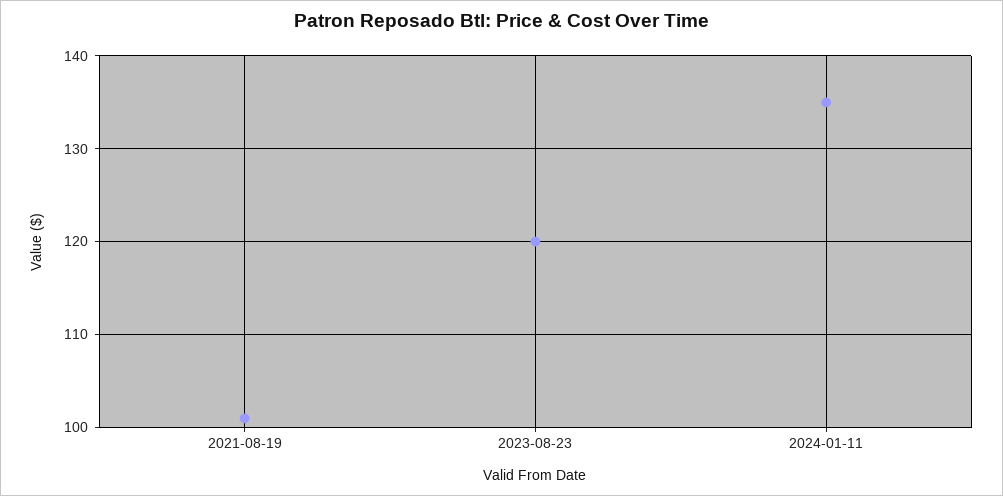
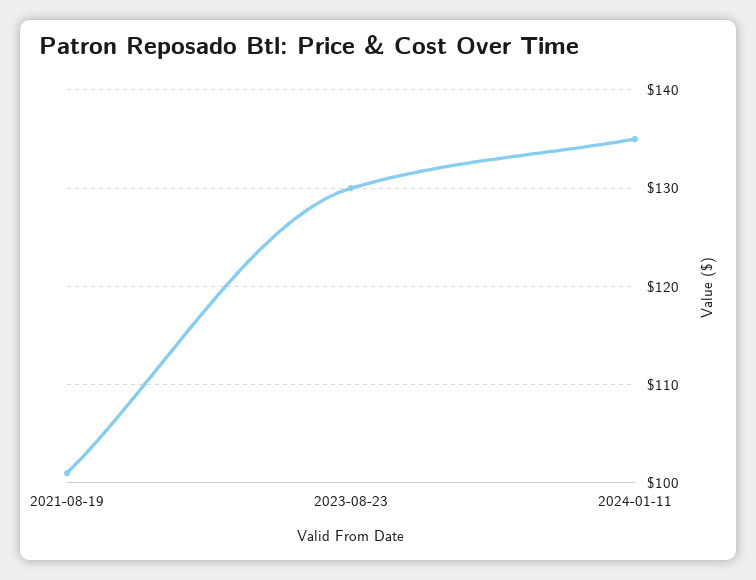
2023-08-23: 120 -> 130

